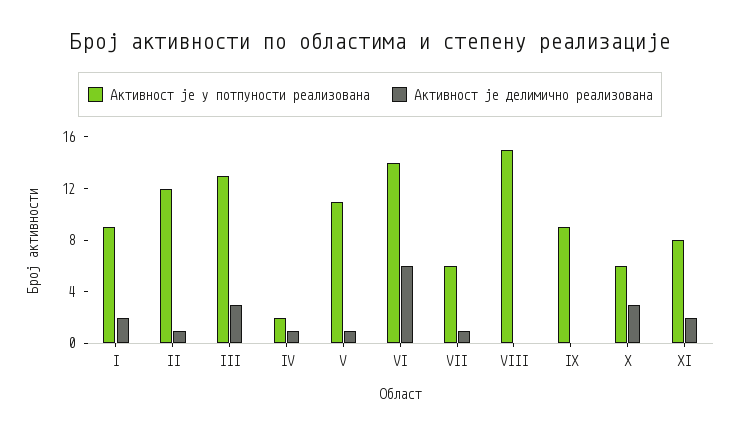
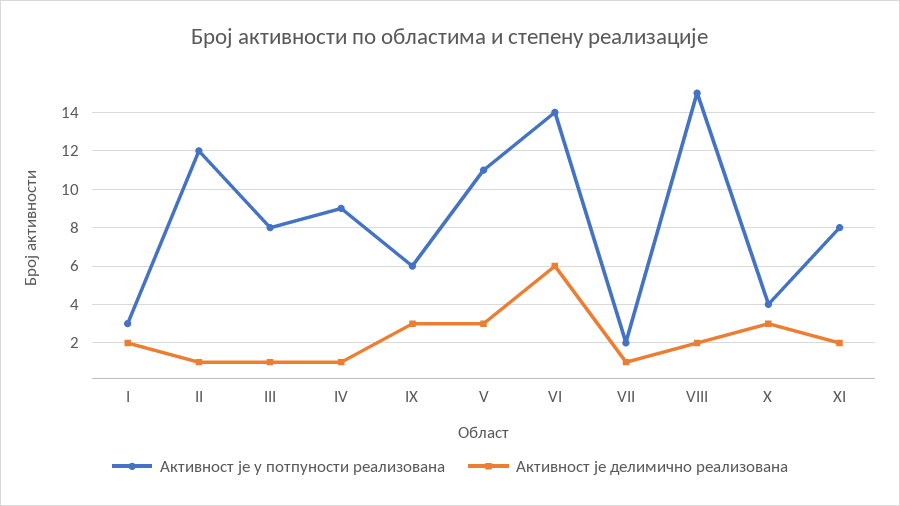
Активност је у потпуности реализована, I: 9 -> 3
Активност је у потпуности реализована, III: 13 -> 8
Активност је делимично реализована, III: 3 -> 1
Активност је у потпуности реализована, IV: 2 -> 9
Активност је делимично реализована, V: 1 -> 3
Активност је у потпуности реализована, VII: 6 -> 2
Активност је делимично реализована, VIII: 0 -> 2
Активност је у потпуности реализована, IX: 9 -> 6
Активност је делимично реализована, IX: 0 -> 3
Активност је у потпуности реализована, X: 6 -> 4

